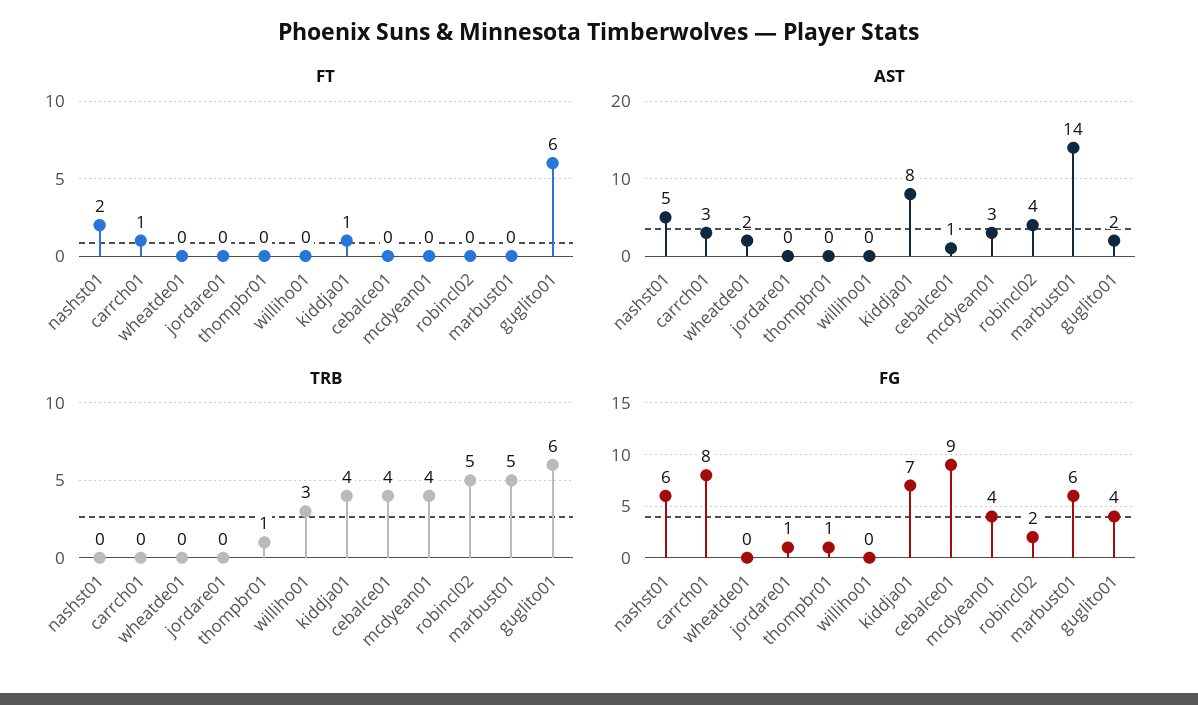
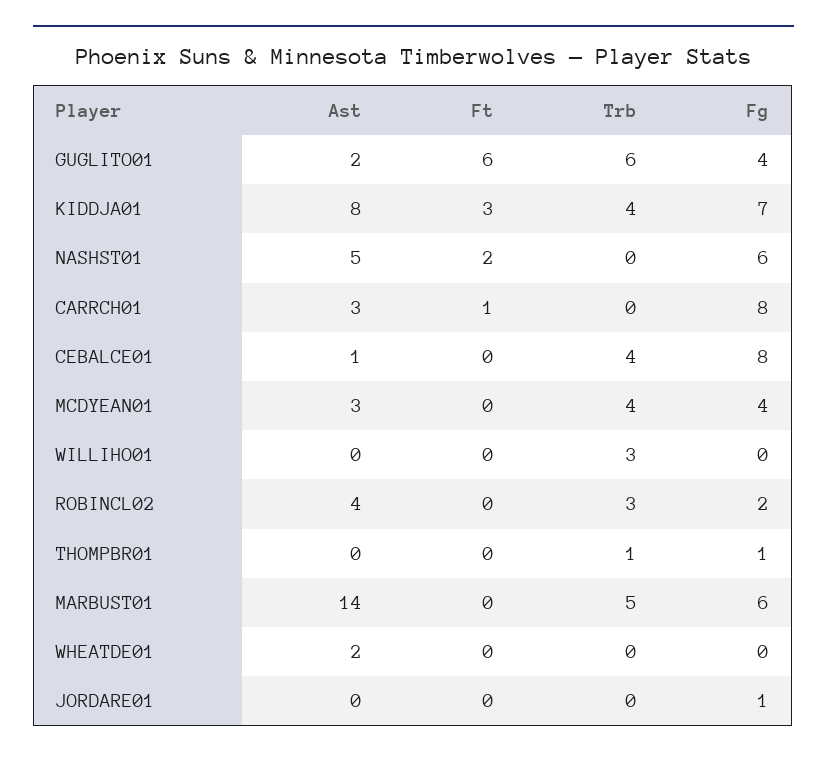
FT, kiddja01: 1 -> 3
TRB, robincl02: 5 -> 3
FG, cebalce01: 9 -> 8

